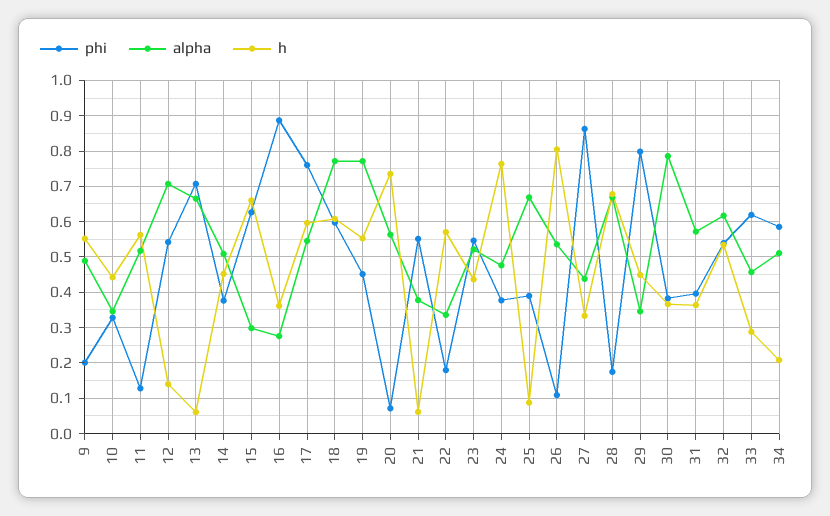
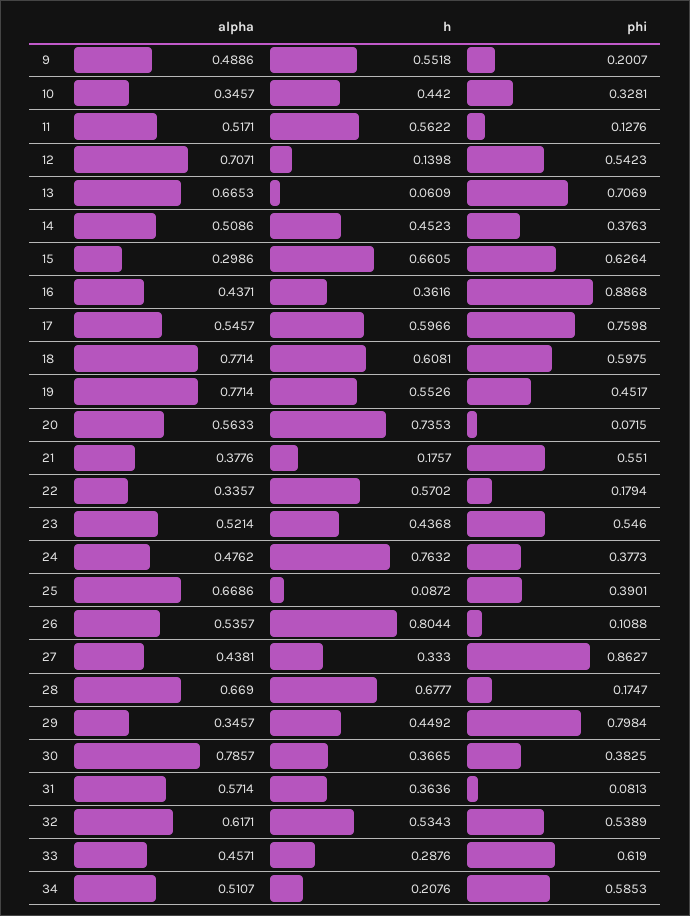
alpha, 16: 0.28 -> 0.4371
h, 21: 0.06 -> 0.1757
phi, 31: 0.4 -> 0.0813

